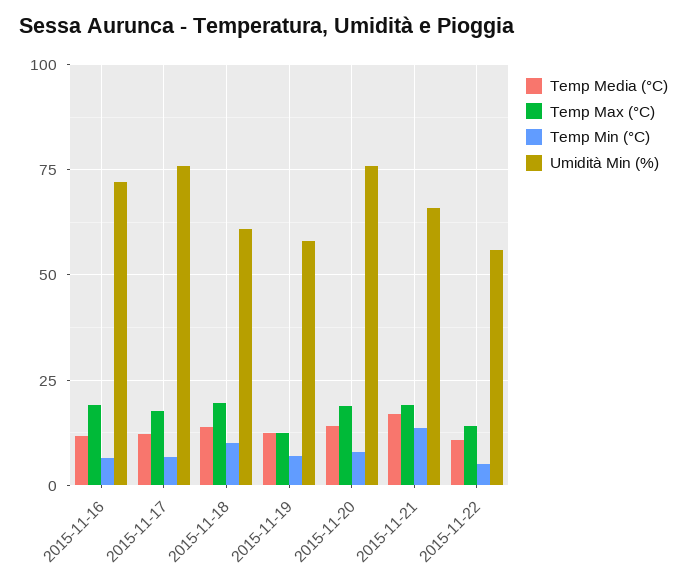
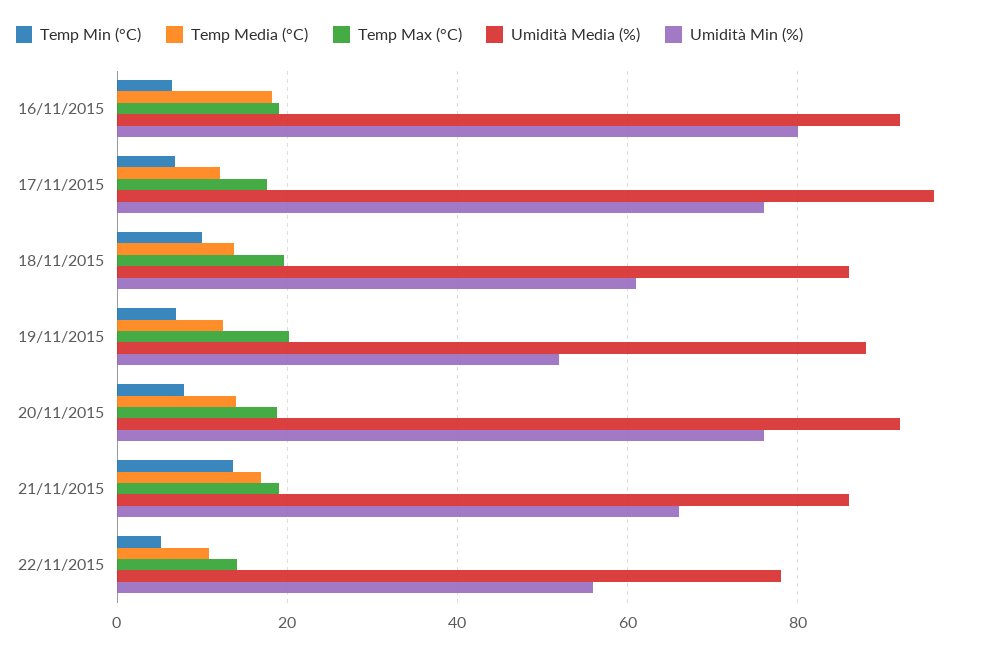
Temp Media (°C), 2015-11-16: 12.5 -> 18
Umidità Min (%), 2015-11-16: 72.5 -> 80
Temp Max (°C), 2015-11-19: 12.5 -> 20
Umidità Min (%), 2015-11-19: 57.5 -> 52
Umidità Media (%), 2015-11-16: none -> 92
Umidità Media (%), 2015-11-17: none -> 96
Umidità Media (%), 2015-11-18: none -> 86
Umidità Media (%), 2015-11-19: none -> 88
Umidità Media (%), 2015-11-20: none -> 92
Umidità Media (%), 2015-11-21: none -> 86
Umidità Media (%), 2015-11-22: none -> 78

